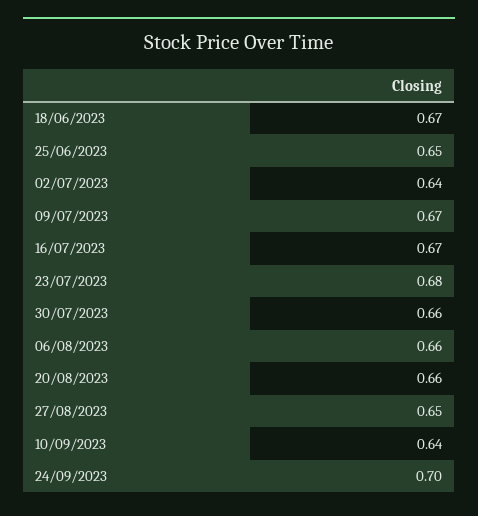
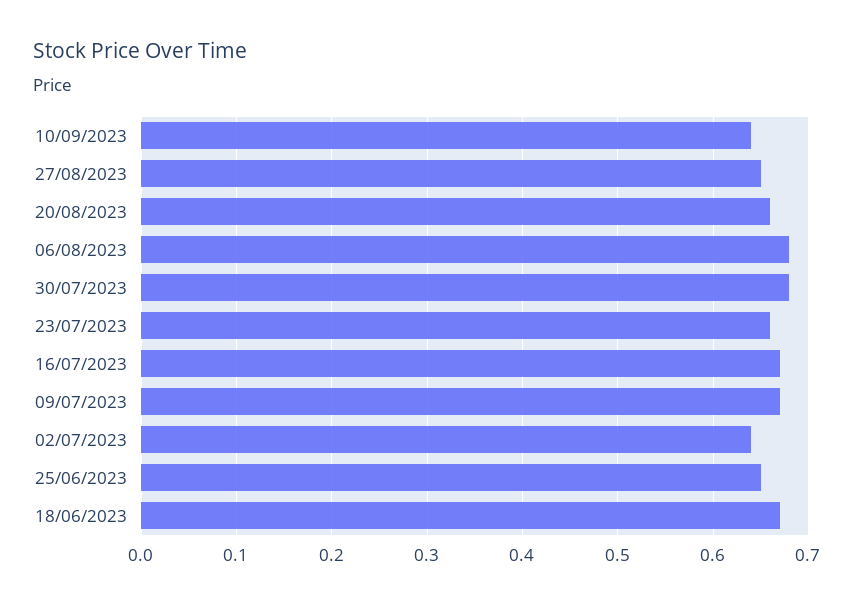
23/07/2023: 0.68 -> 0.66
30/07/2023: 0.66 -> 0.68
06/08/2023: 0.66 -> 0.68
24/09/2023: 0.7 -> none

